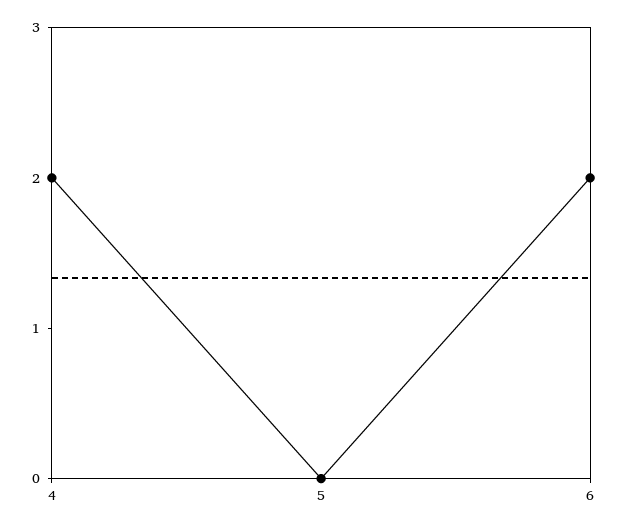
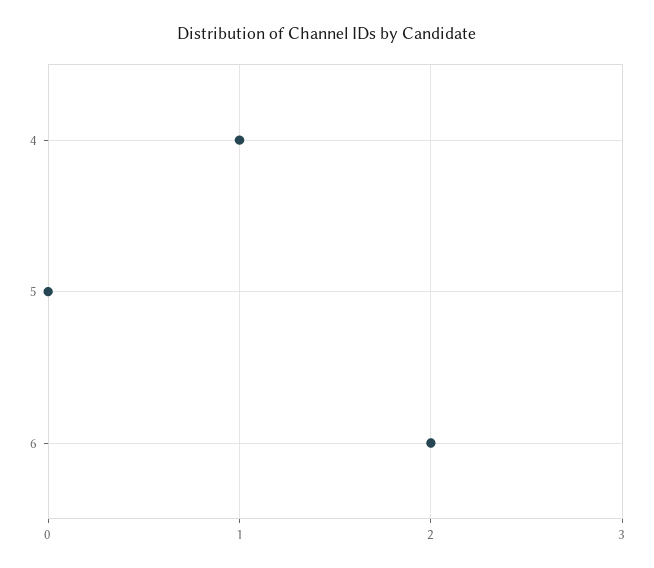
4: 2 -> 1

